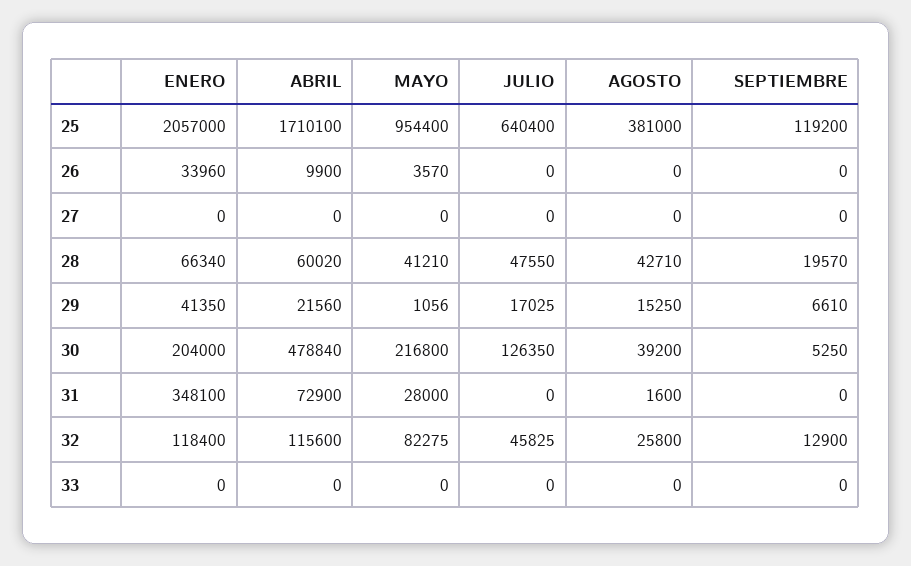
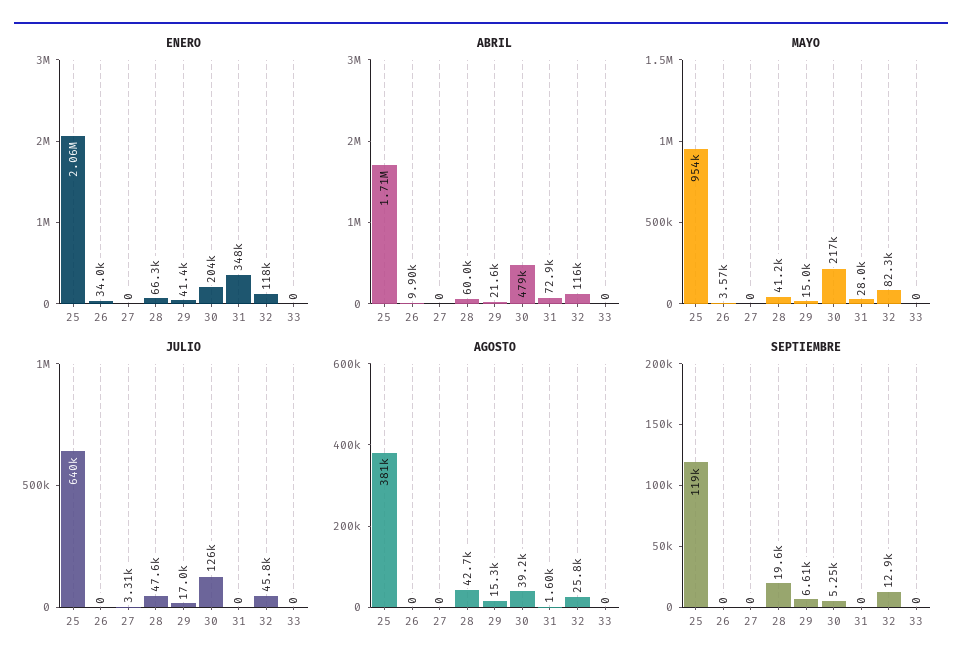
JULIO, 27: 0 -> 3310
MAYO, 29: 1056 -> 15000

